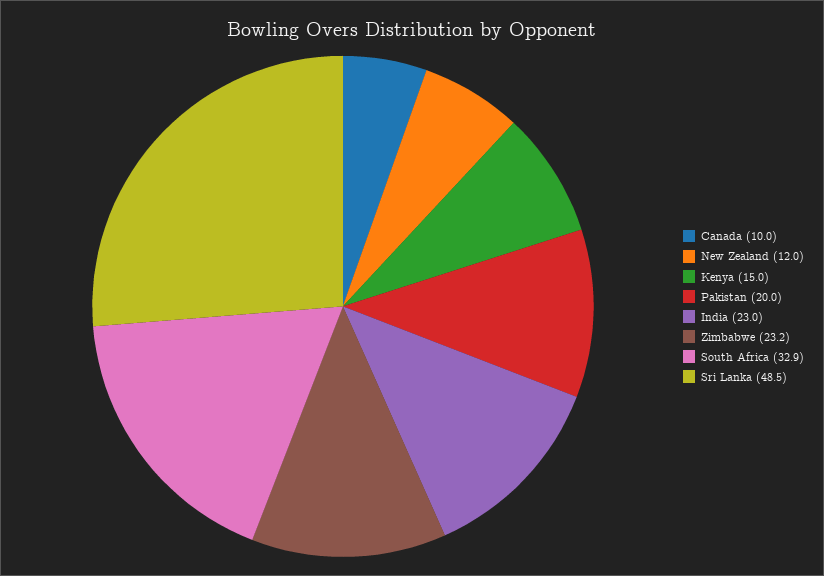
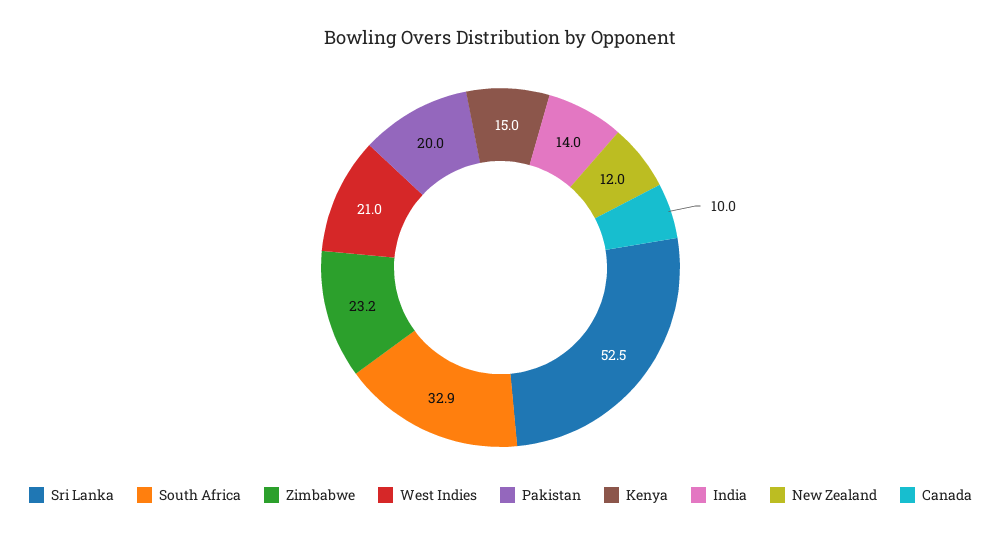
India: 23 -> 14
Sri Lanka: 48.5 -> 52.5
West Indies: none -> 21

